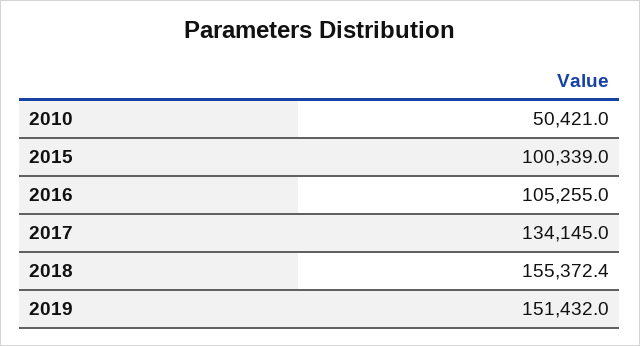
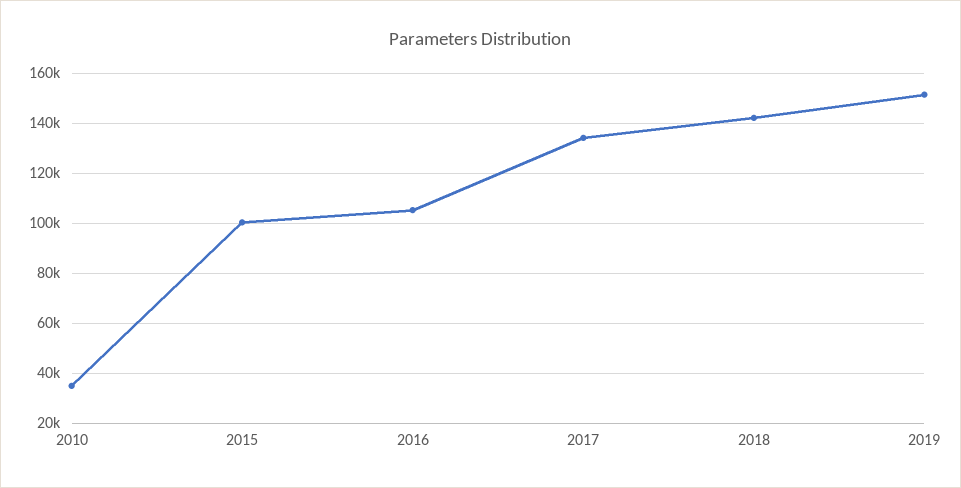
2010: 50421 -> 35000
2018: 155372.4 -> 142500

